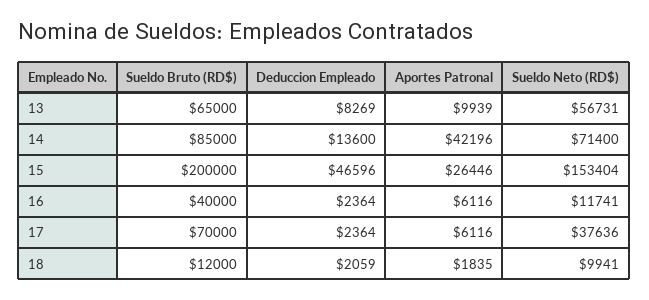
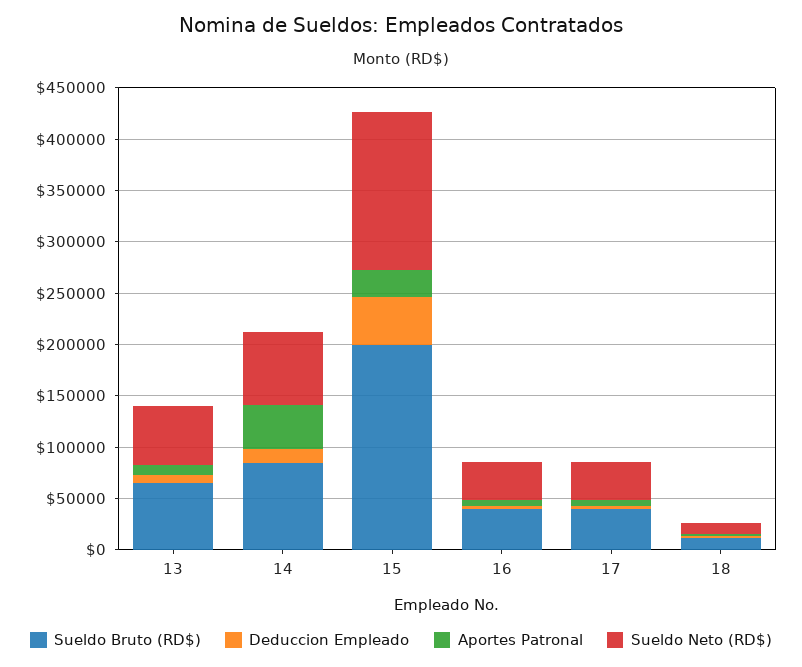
Sueldo Neto (RD$), 16: 11741 -> 40000
Sueldo Bruto (RD$), 17: 70000 -> 40000

